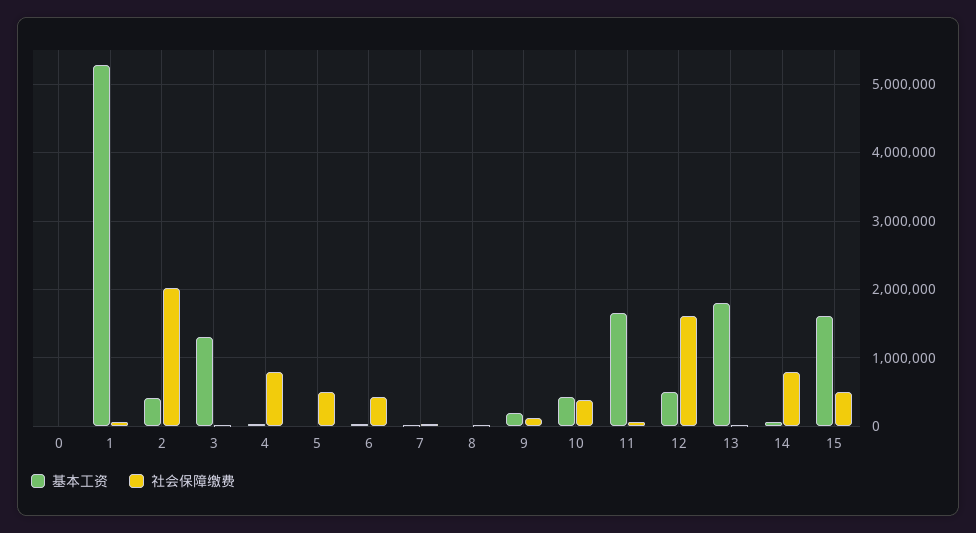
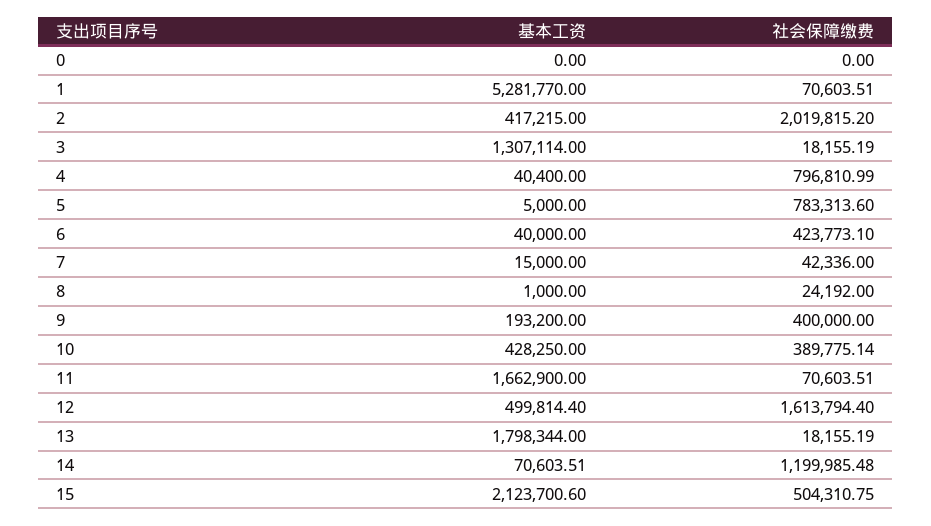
社会保障缴费, 5: 500000 -> 783313.6
社会保障缴费, 9: 100000 -> 400000
社会保障缴费, 14: 800000 -> 1199985.48
基本工资, 15: 1600000 -> 2123700.6

